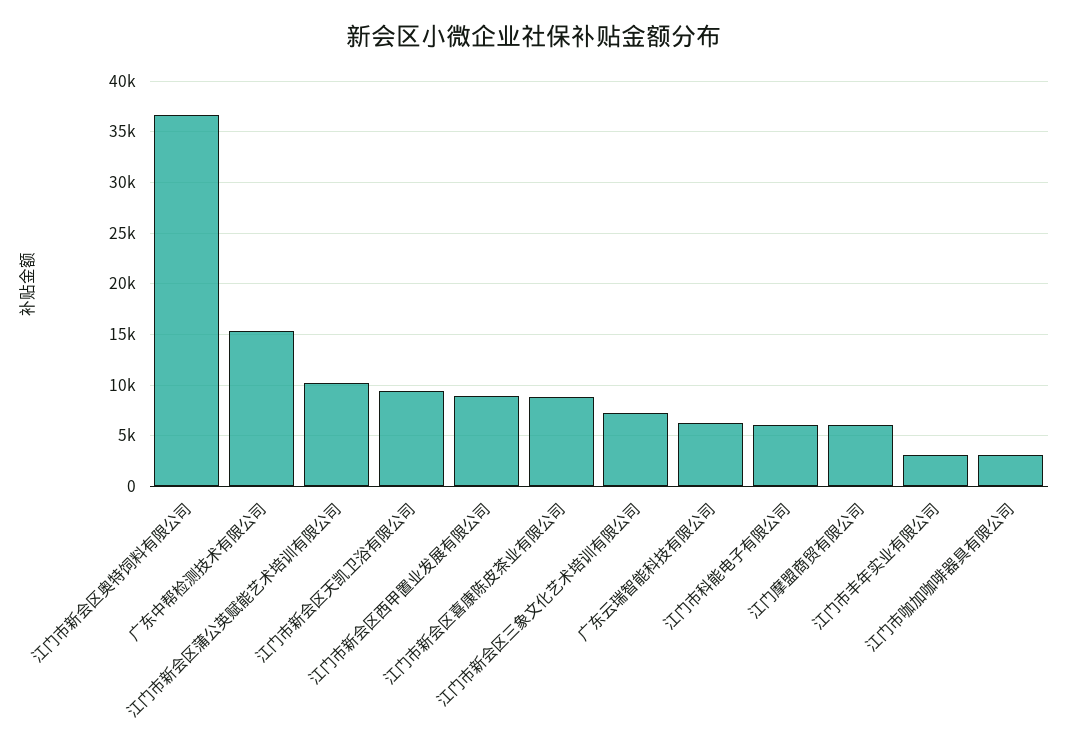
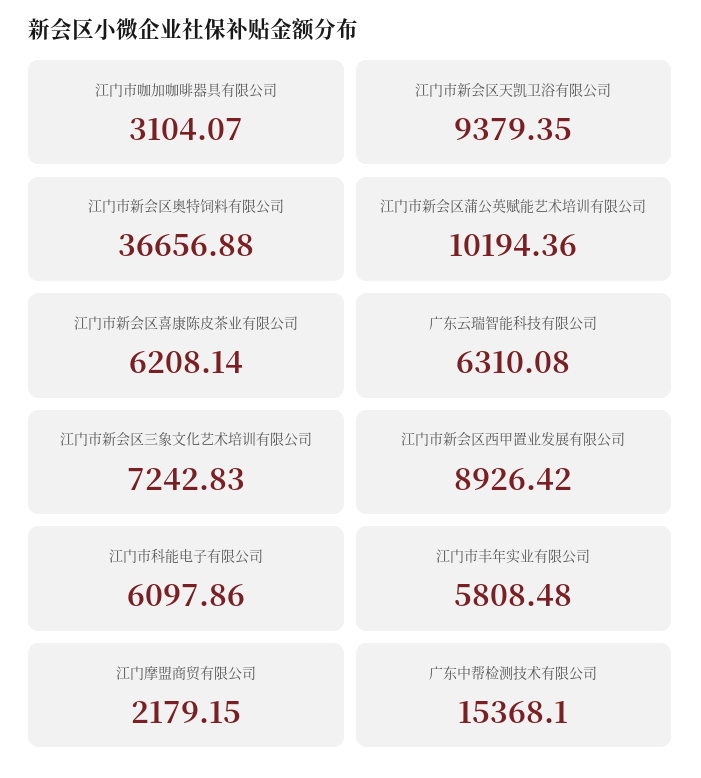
江门市新会区喜康陈皮茶业有限公司: 9000 -> 6208.14
江门摩盟商贸有限公司: 6000 -> 2179.15
江门市丰年实业有限公司: 3000 -> 5808.48

